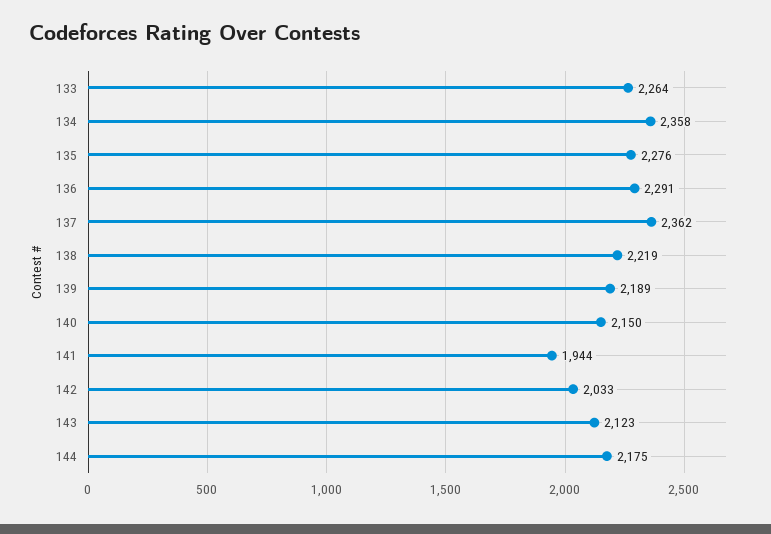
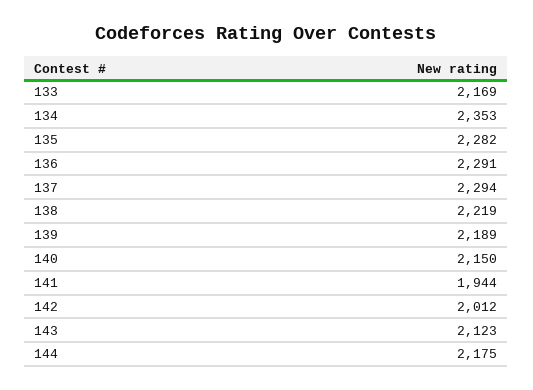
133: 2264 -> 2169
134: 2358 -> 2353
135: 2276 -> 2282
137: 2362 -> 2294
142: 2033 -> 2012

